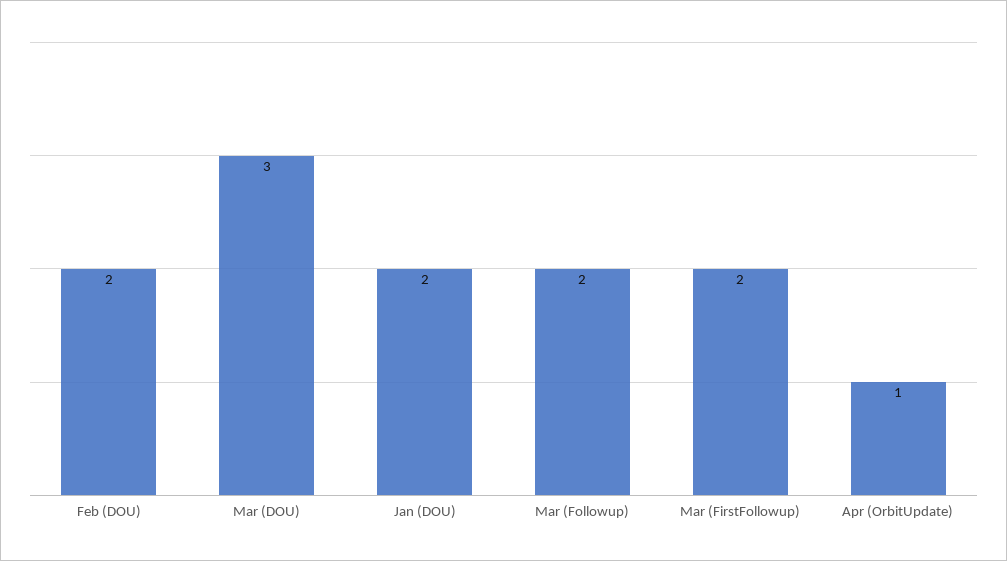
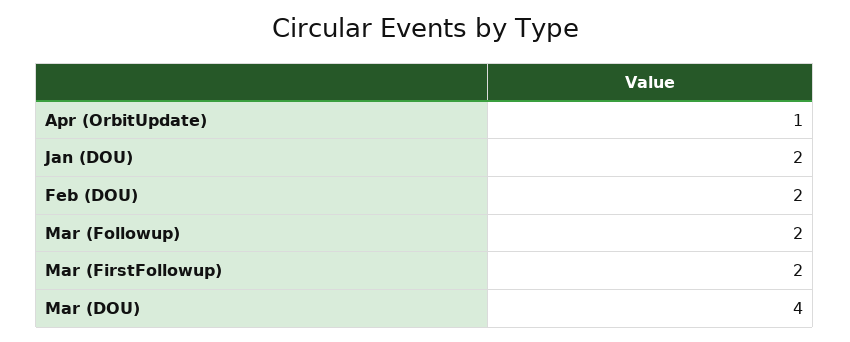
Mar (DOU): 3 -> 4

